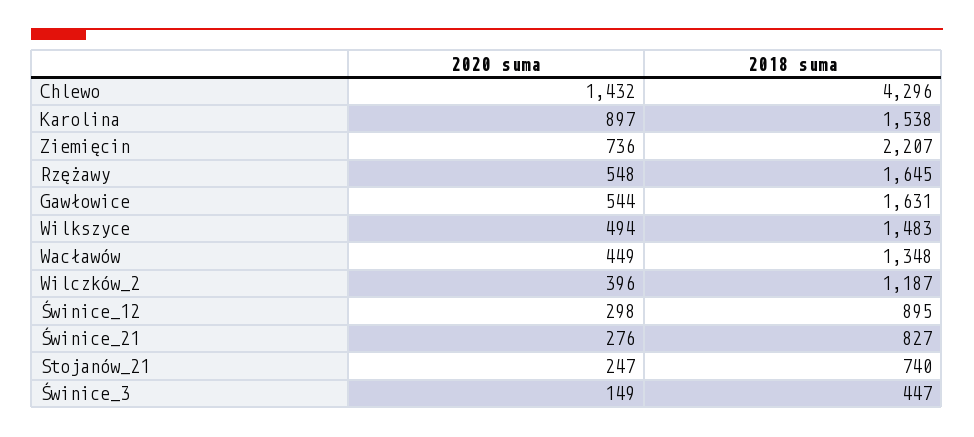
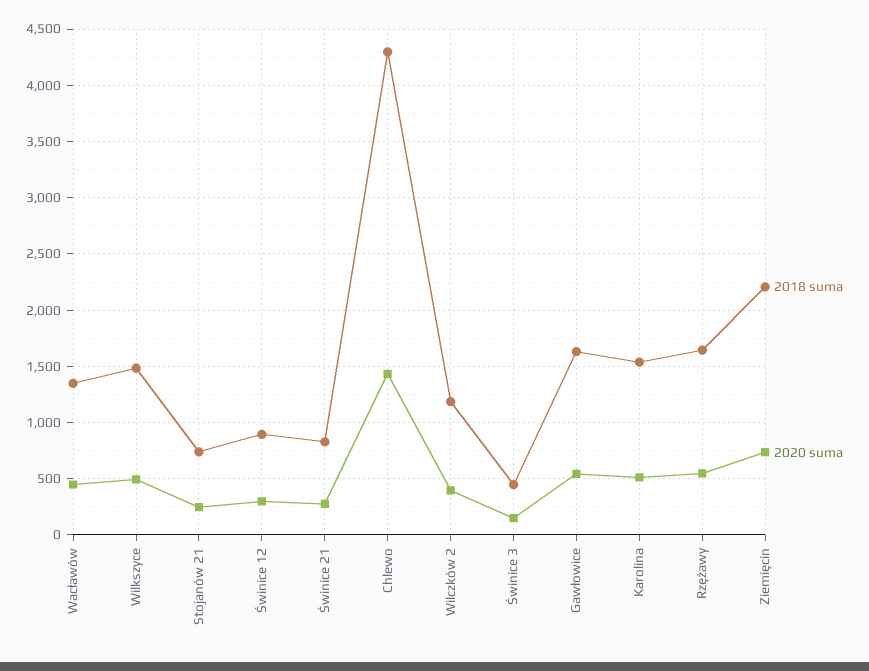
2020 suma, Karolina: 897 -> 500

